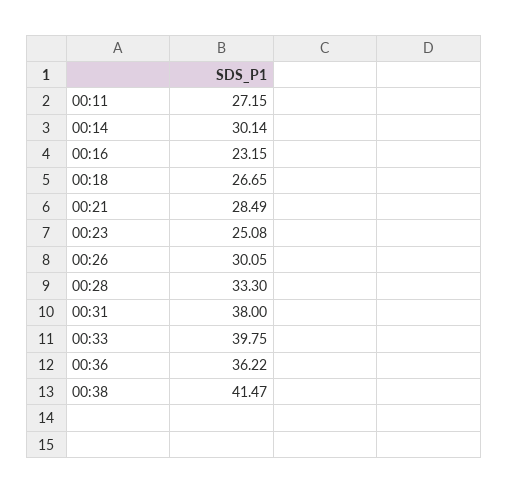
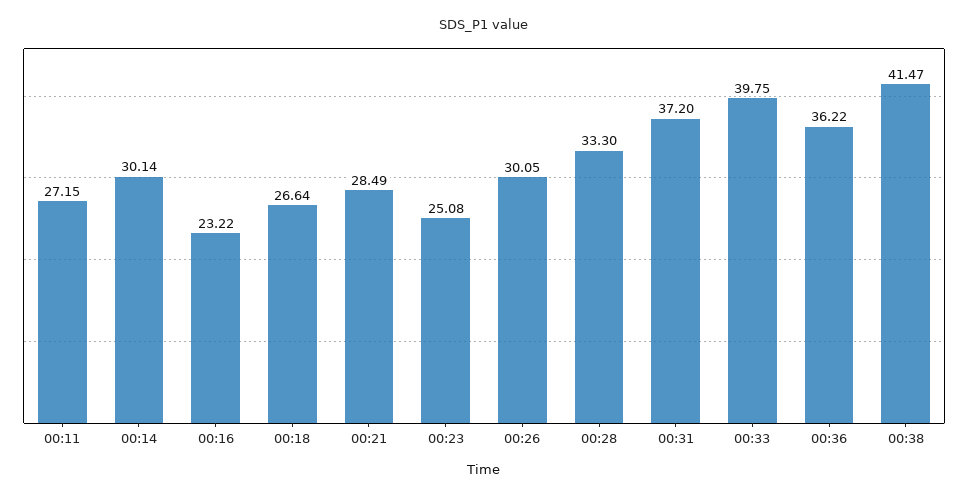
00:16: 23.15 -> 23.22
00:18: 26.65 -> 26.64
00:31: 38 -> 37.2

